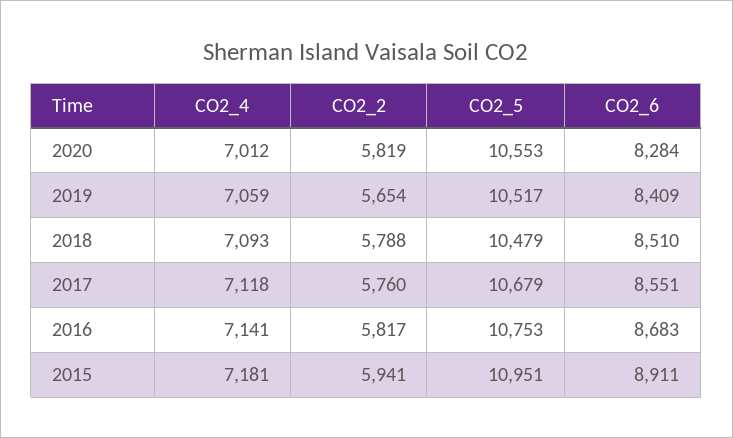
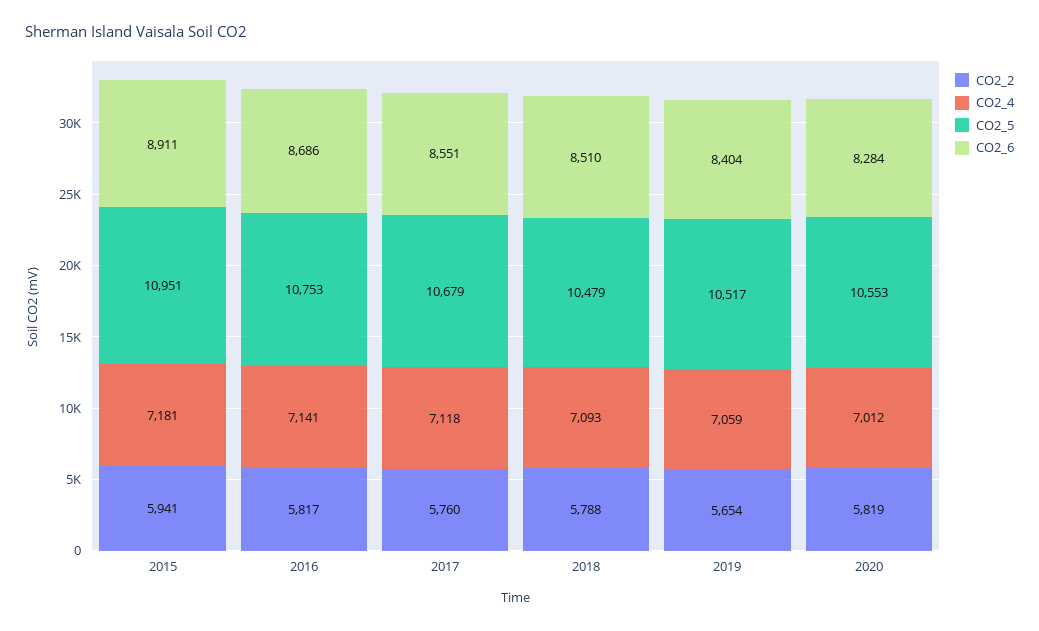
CO2_6, 2019: 8409 -> 8404
CO2_6, 2016: 8683 -> 8686

